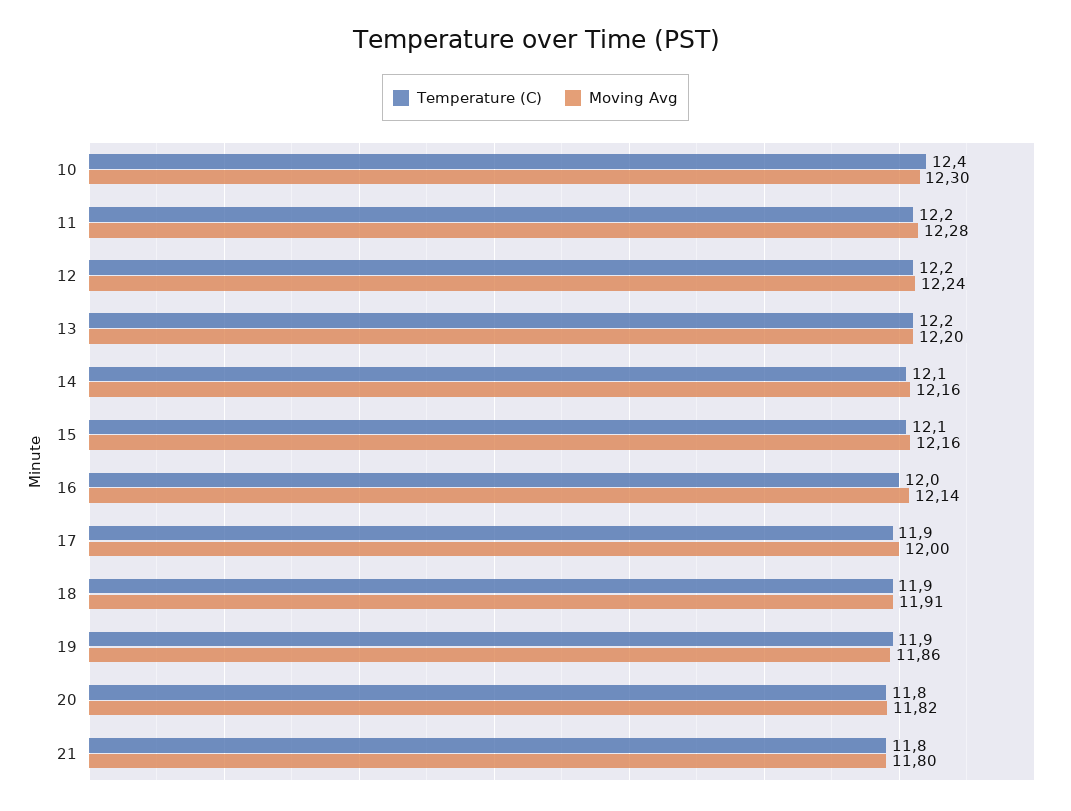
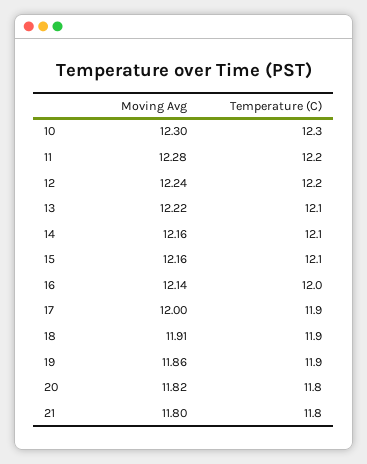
Temperature (C), 10: 12.4 -> 12.3
Temperature (C), 13: 12.2 -> 12.1
Moving Avg, 13: 12.2 -> 12.22

